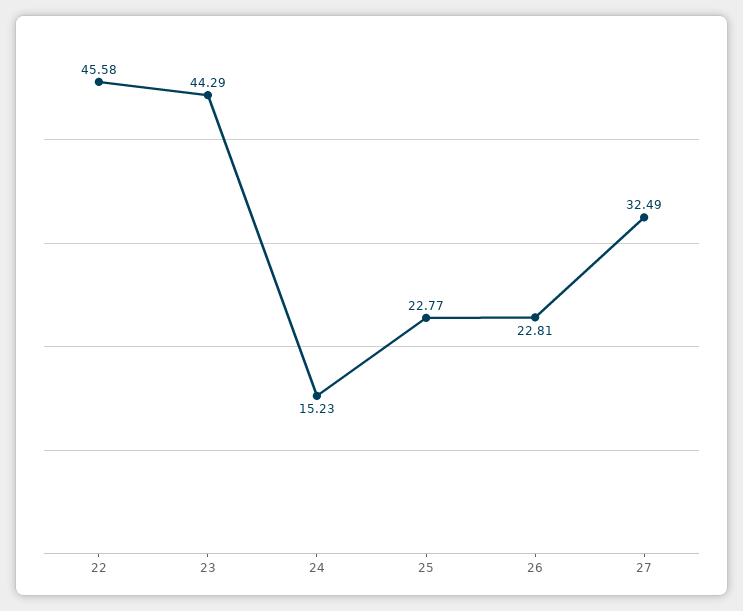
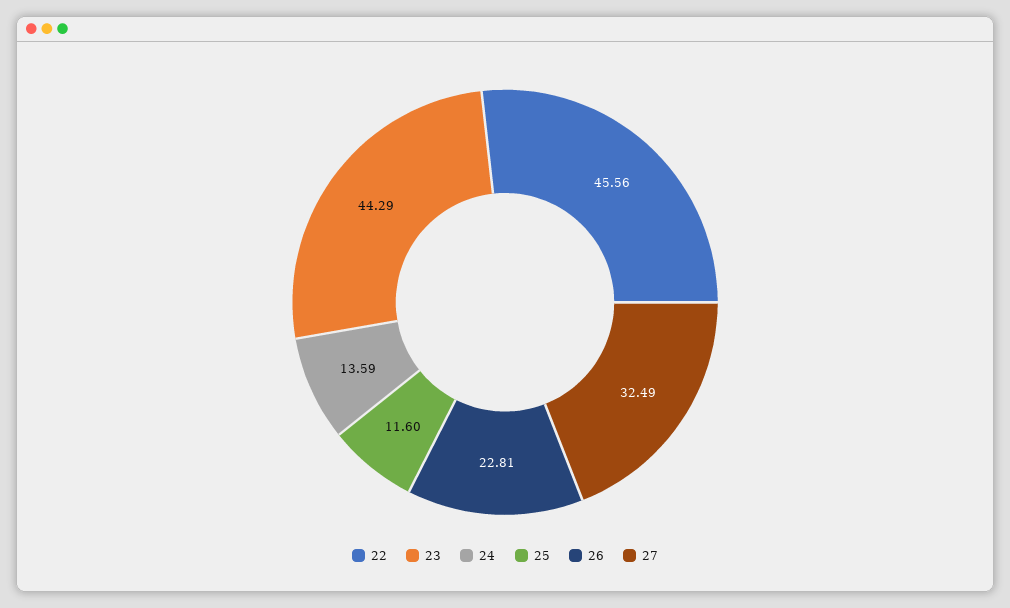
22: 45.58 -> 45.56
24: 15.23 -> 13.59
25: 22.77 -> 11.6

